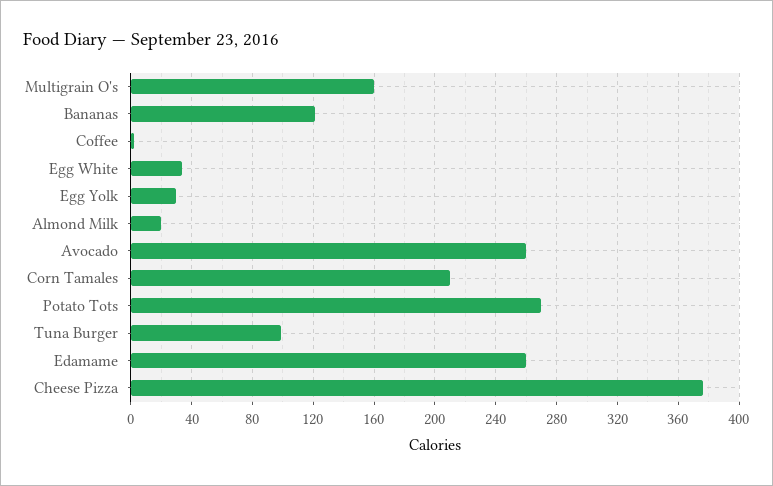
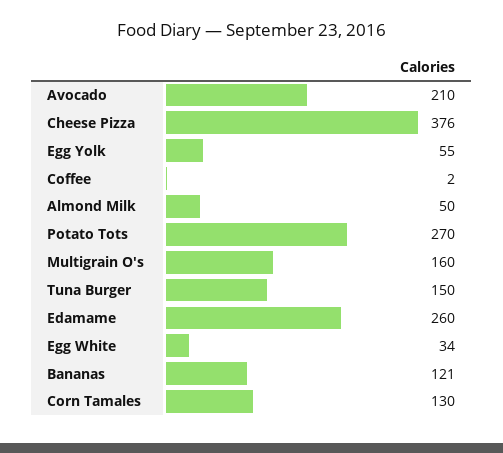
Egg Yolk: 30 -> 55
Almond Milk: 20 -> 50
Avocado: 260 -> 210
Corn Tamales: 210 -> 130
Tuna Burger: 100 -> 150

